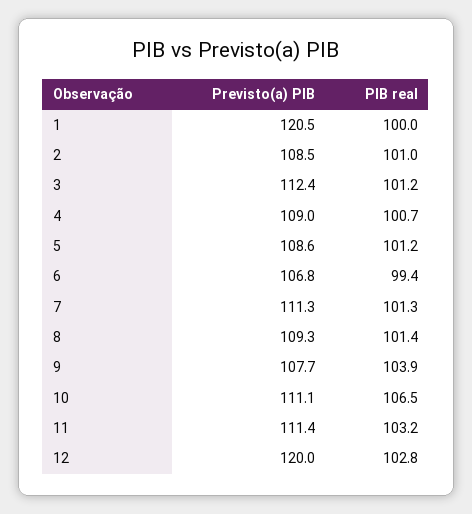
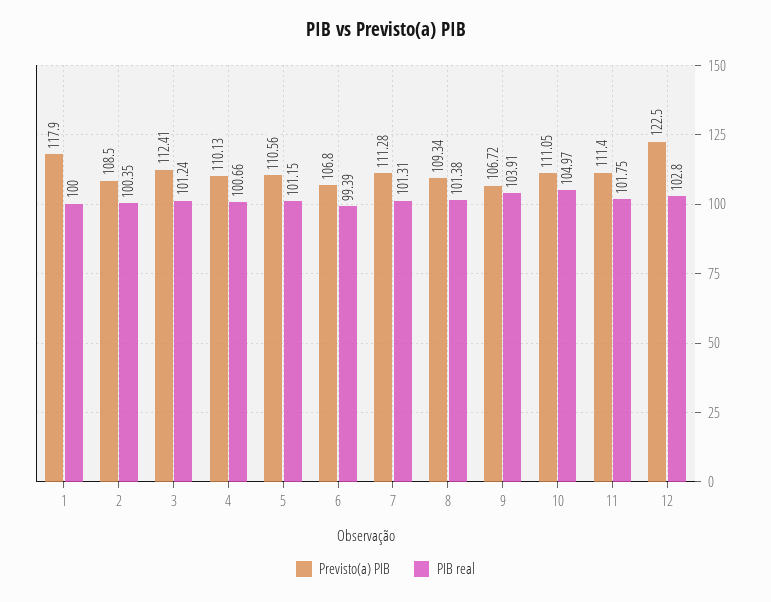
Previsto(a) PIB, 1: 120.5 -> 117.9
PIB real, 2: 101 -> 100.35
Previsto(a) PIB, 4: 109 -> 110.13
Previsto(a) PIB, 5: 108.6 -> 110.56
Previsto(a) PIB, 9: 107.7 -> 106.72
PIB real, 10: 106.5 -> 104.97
PIB real, 11: 103.2 -> 101.75
Previsto(a) PIB, 12: 120 -> 122.5

